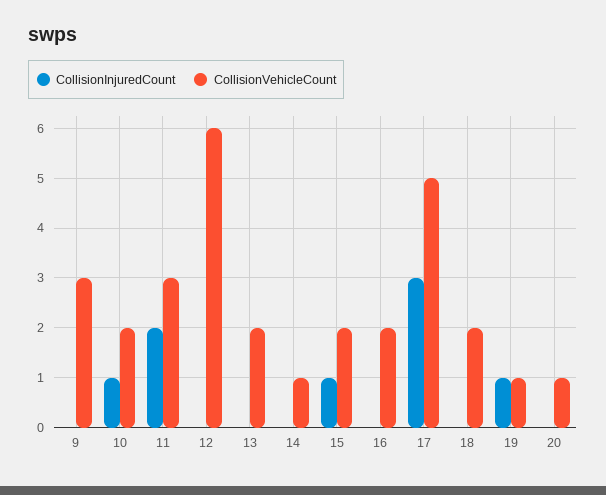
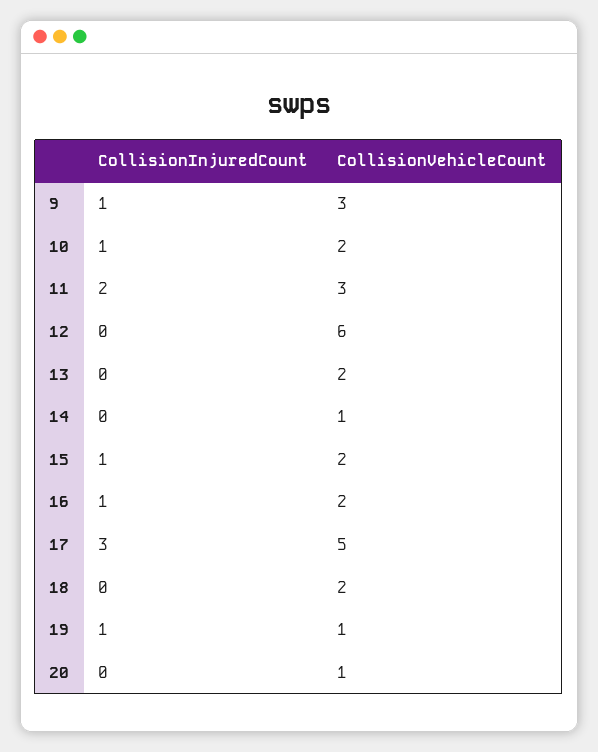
CollisionInjuredCount, 9: 0 -> 1
CollisionInjuredCount, 16: 0 -> 1

